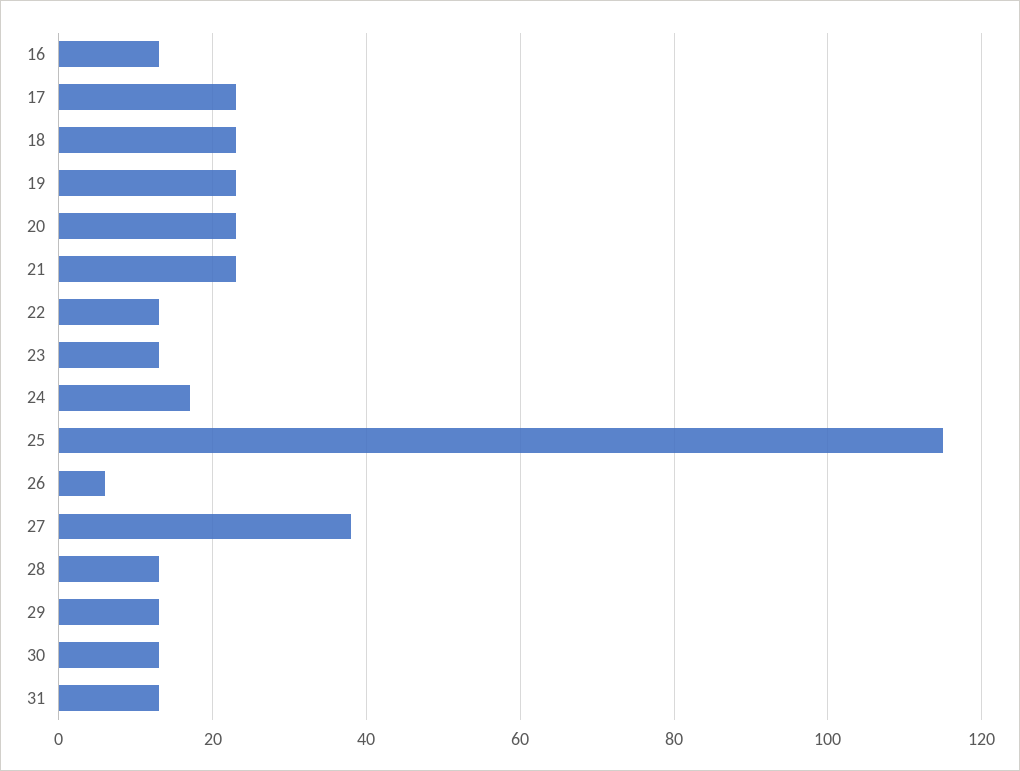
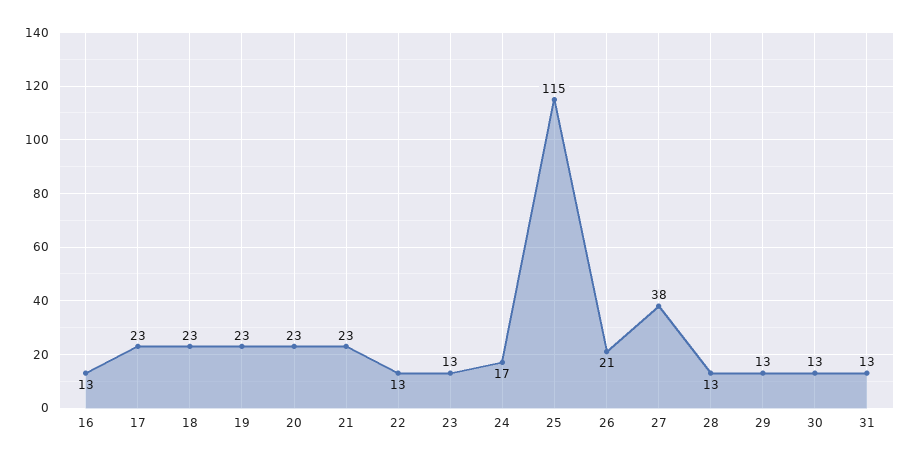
26: 5 -> 21

